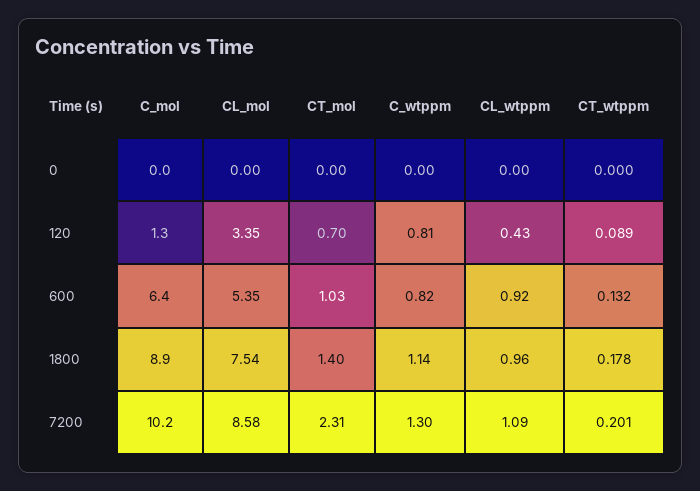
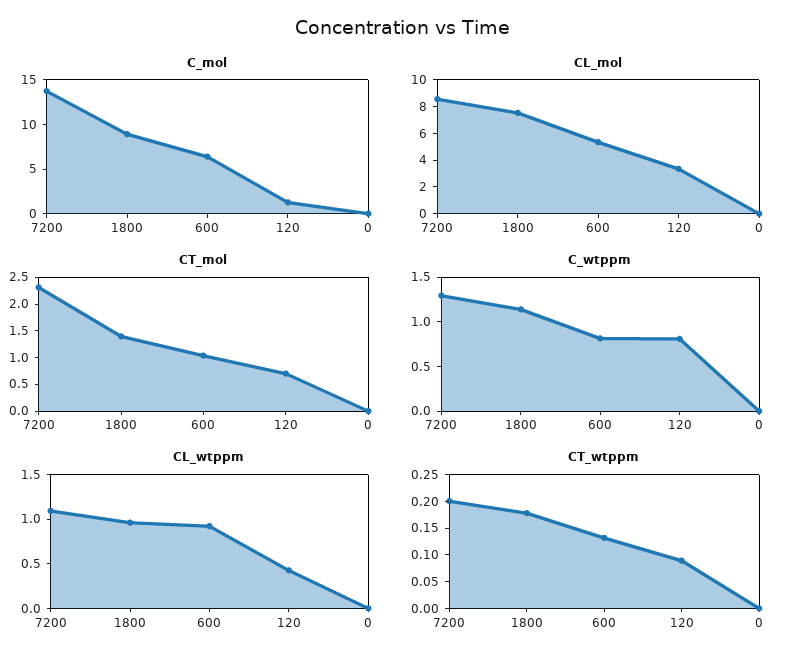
C_mol, 7200: 10.2 -> 14

